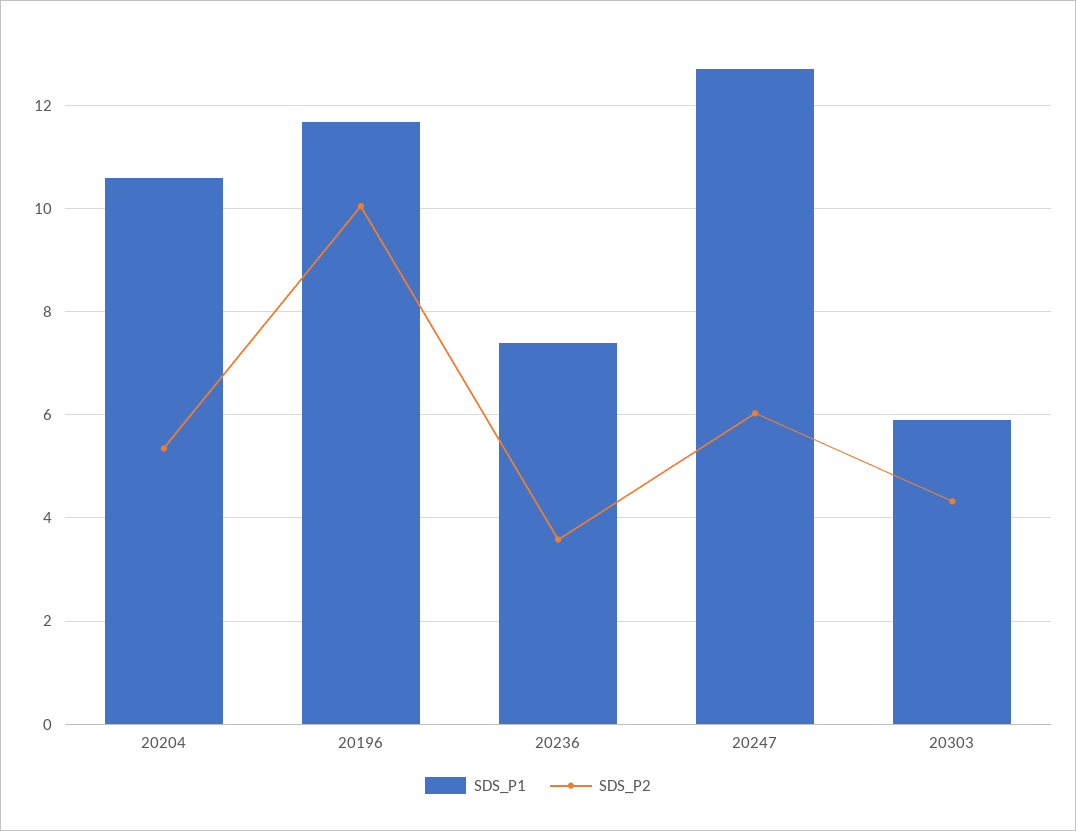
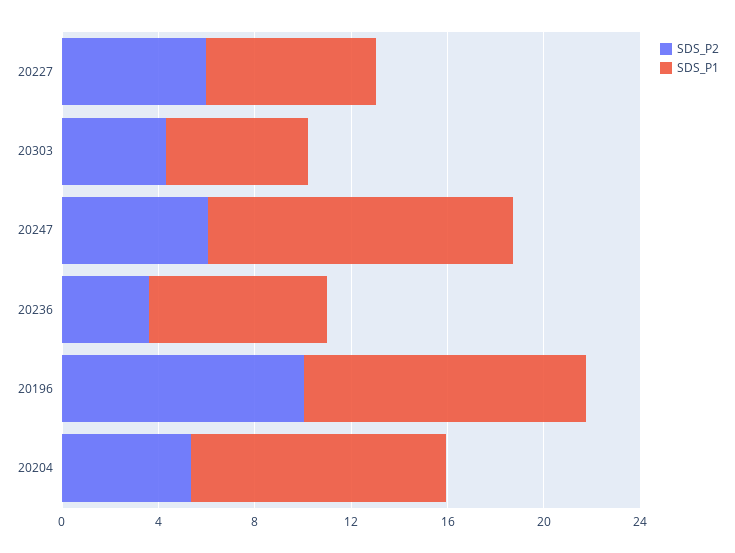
SDS_P2, 20227: none -> 6
SDS_P1, 20227: none -> 7

